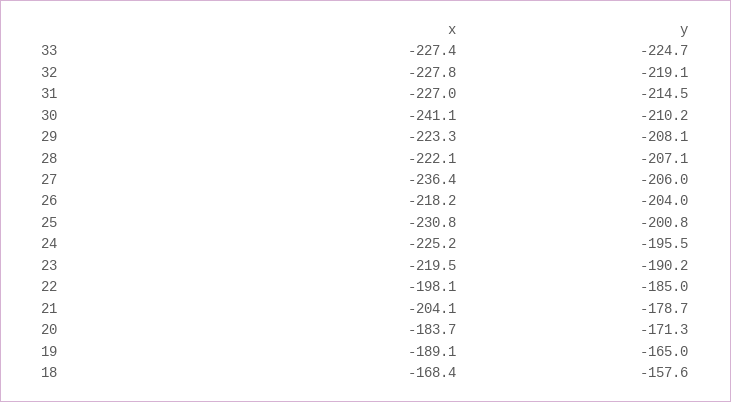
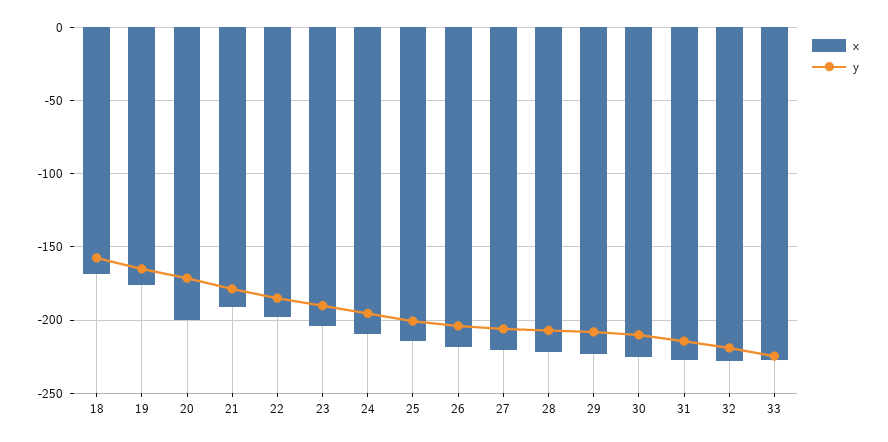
x, 30: -241.1 -> -225
x, 27: -236.4 -> -220
x, 25: -230.8 -> -215
x, 24: -225.2 -> -210
x, 23: -219.5 -> -205
x, 21: -204.1 -> -190
x, 20: -183.7 -> -200
x, 19: -189.1 -> -175

